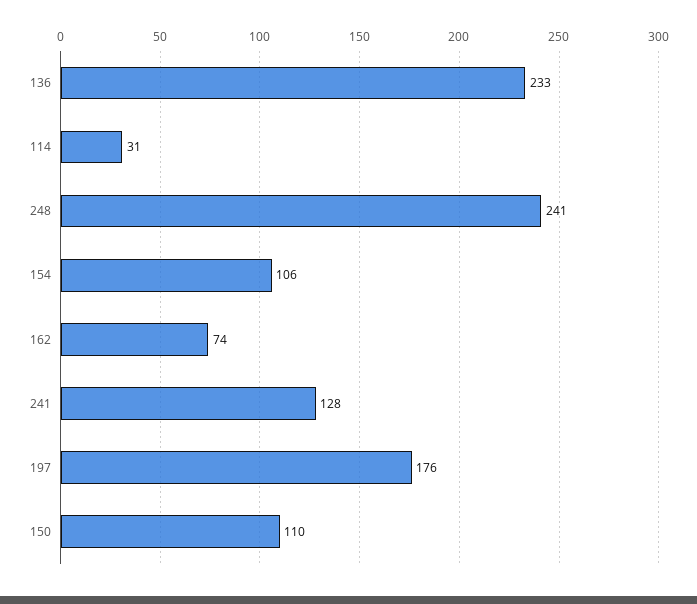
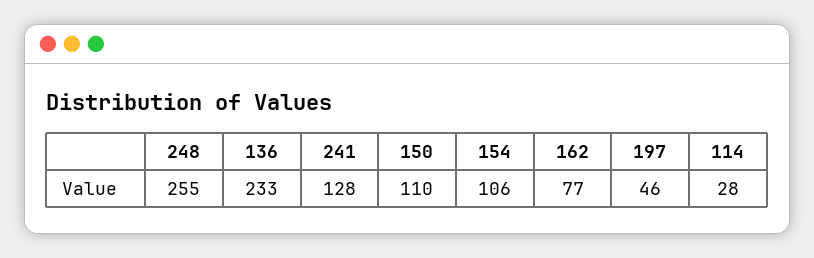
114: 31 -> 28
248: 241 -> 255
162: 74 -> 77
197: 176 -> 46

